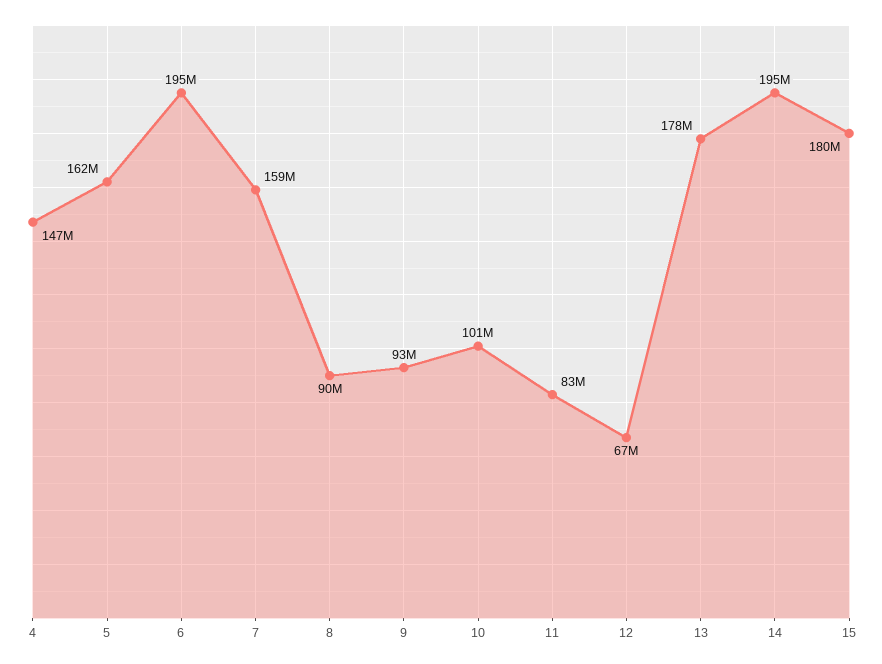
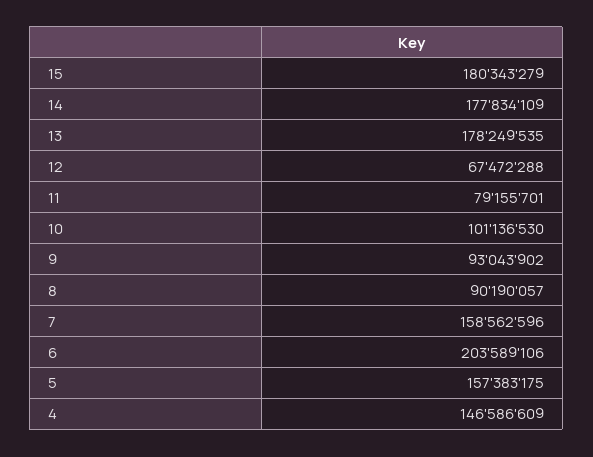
5: 162000000 -> 157383175
6: 195000000 -> 203589106
11: 83000000 -> 79155701
14: 195000000 -> 177834109

